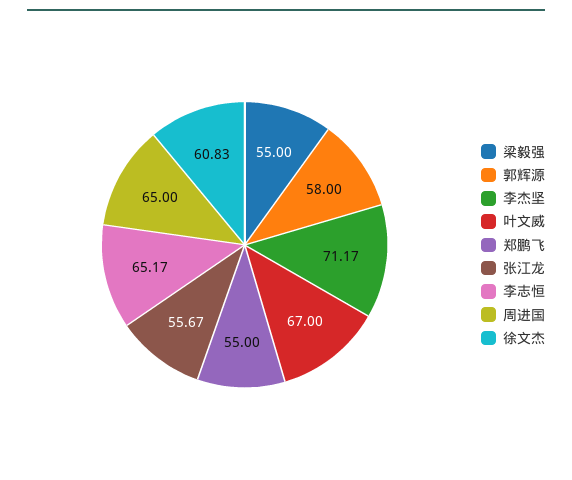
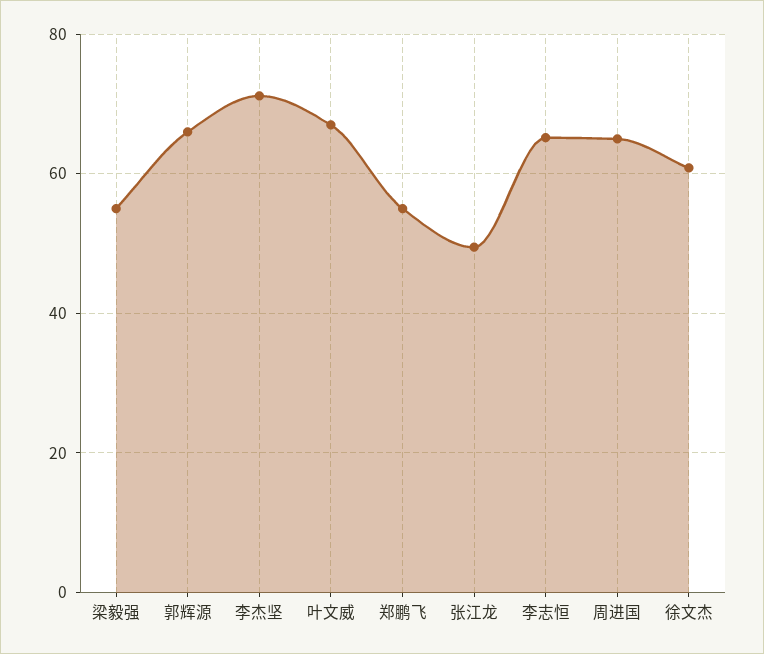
郭辉源: 58 -> 66
张江龙: 55.67 -> 50

